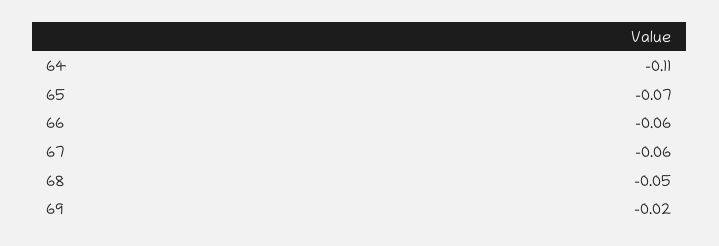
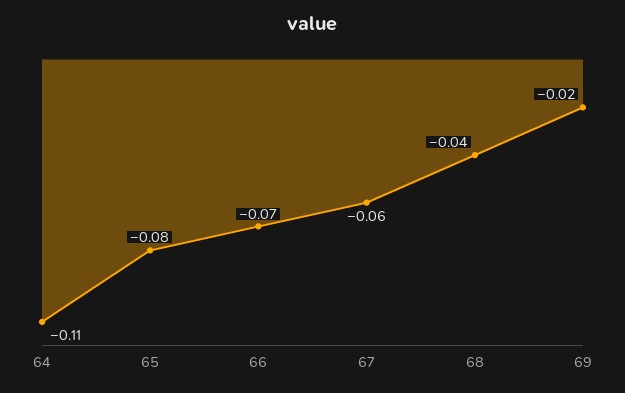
65: -0.07 -> -0.08
66: -0.06 -> -0.07
68: -0.05 -> -0.04

